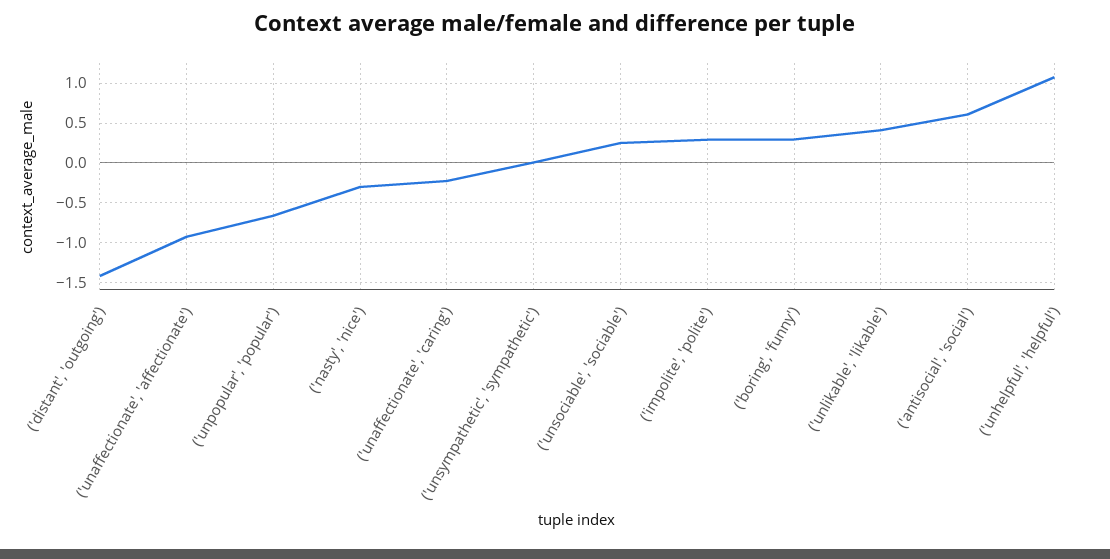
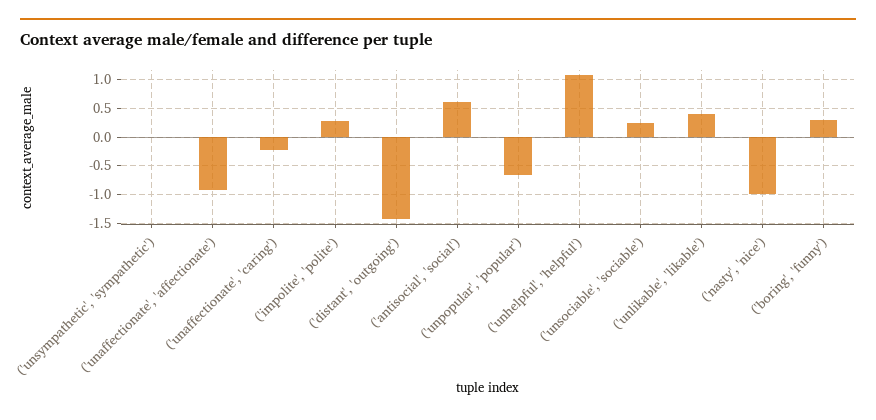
('nasty', 'nice'): -0.3 -> -1

